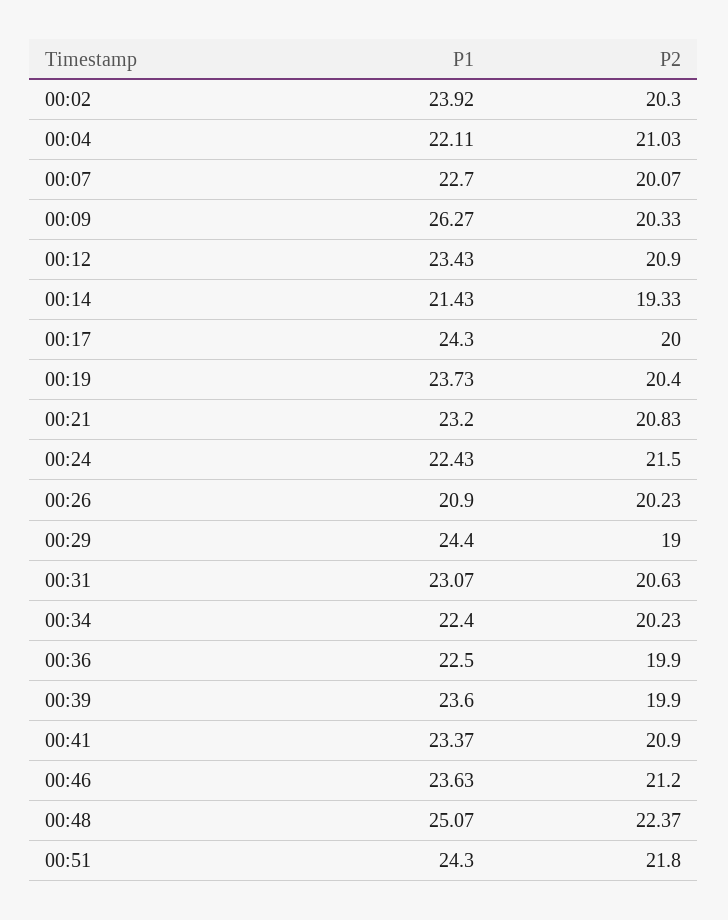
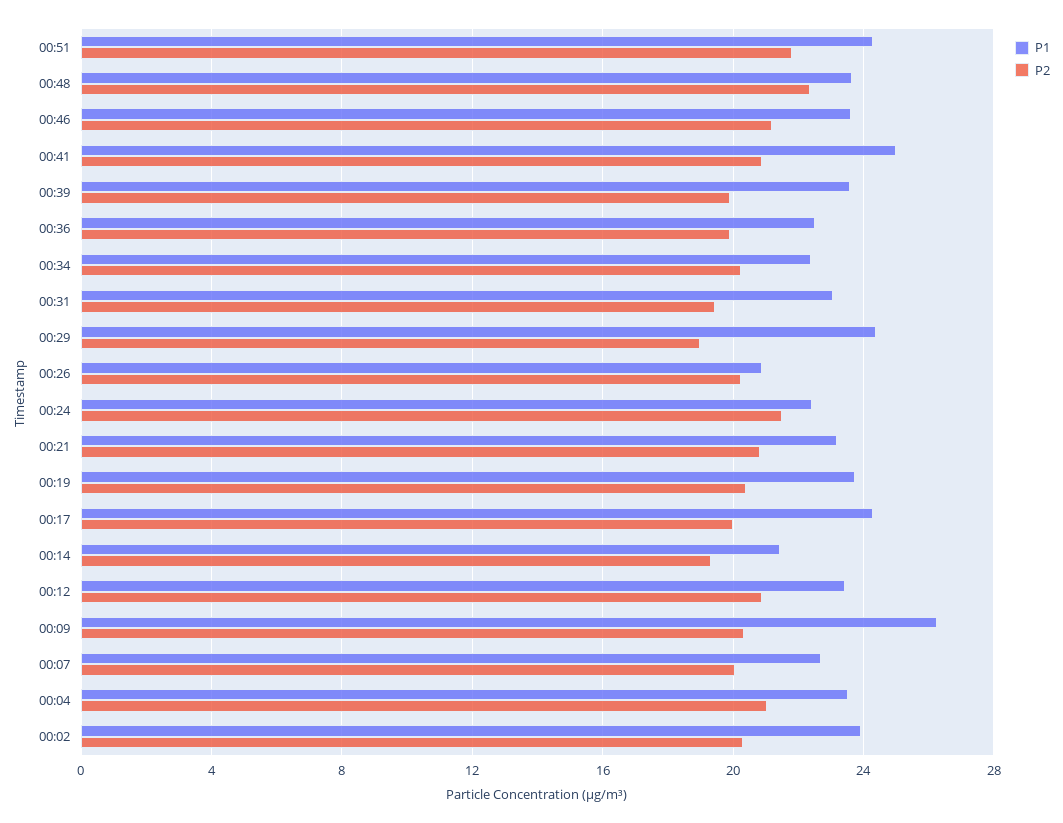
P1, 00:04: 22.11 -> 23.5
P2, 00:31: 20.63 -> 19.5
P1, 00:41: 23.37 -> 25
P1, 00:48: 25.07 -> 23.5

